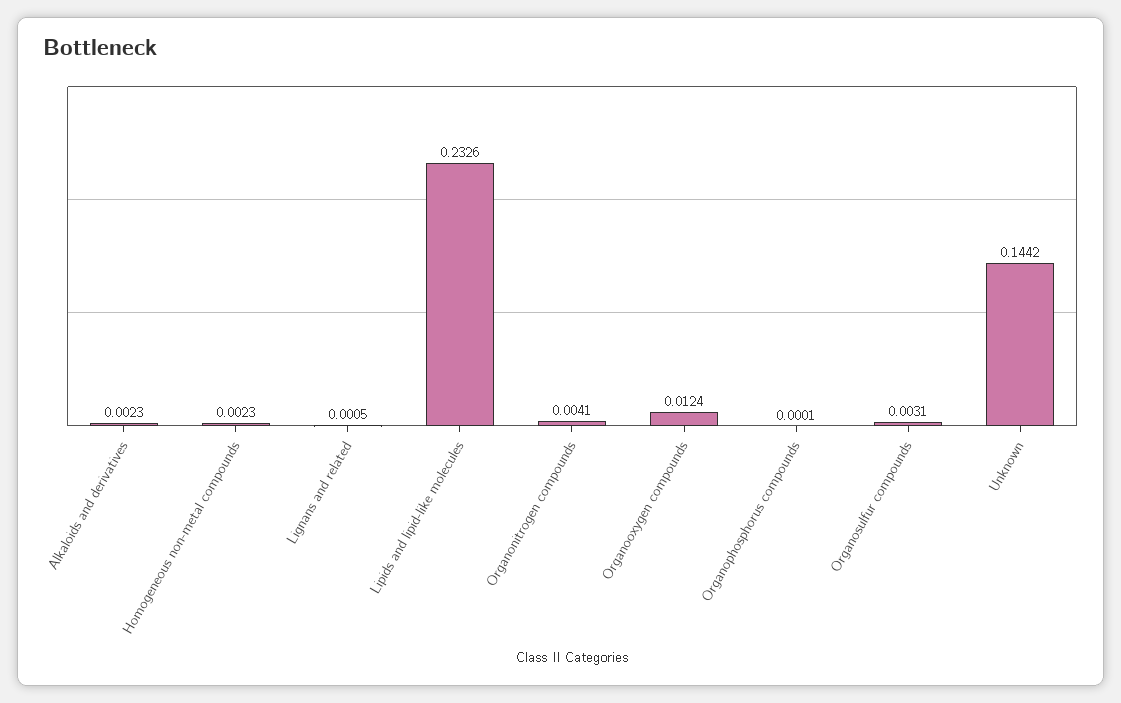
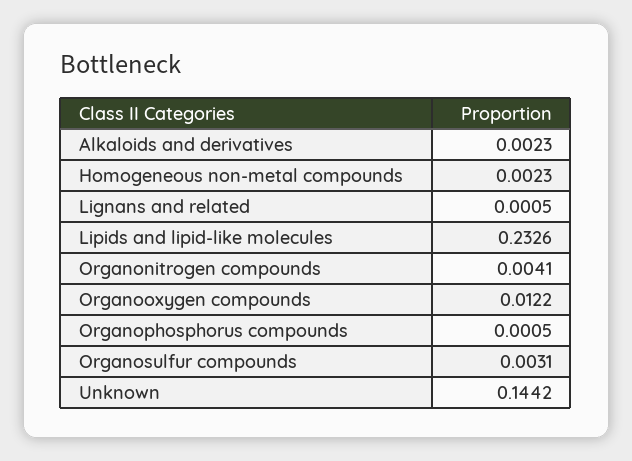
Organooxygen compounds: 0.0124 -> 0.0122
Organophosphorus compounds: 0.0001 -> 0.0005

